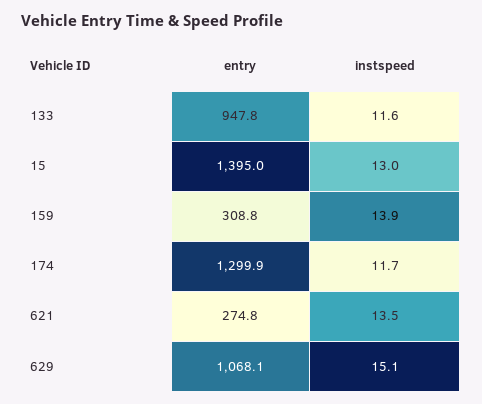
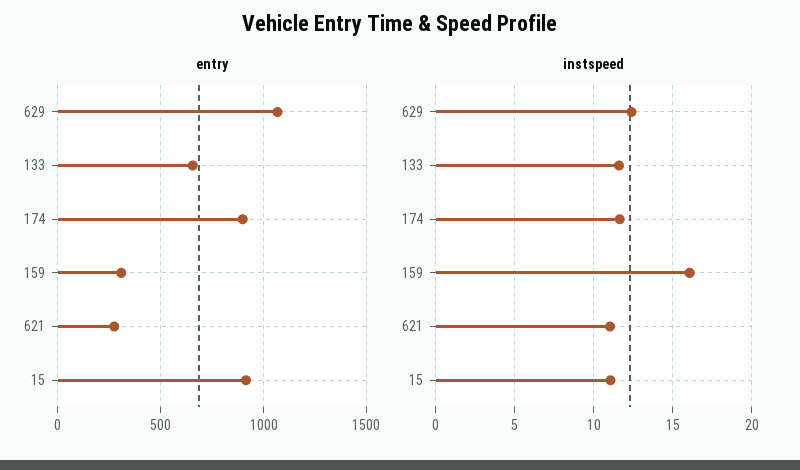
entry, 133: 947.8 -> 650
entry, 15: 1395 -> 900
instspeed, 15: 13 -> 11
instspeed, 159: 13.9 -> 16
entry, 174: 1299.9 -> 900
instspeed, 621: 13.5 -> 11
instspeed, 629: 15.1 -> 12.5

